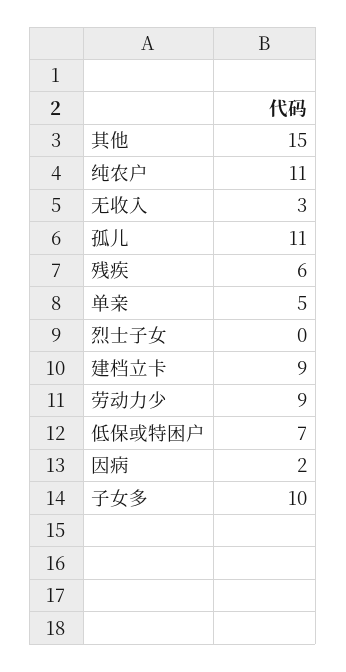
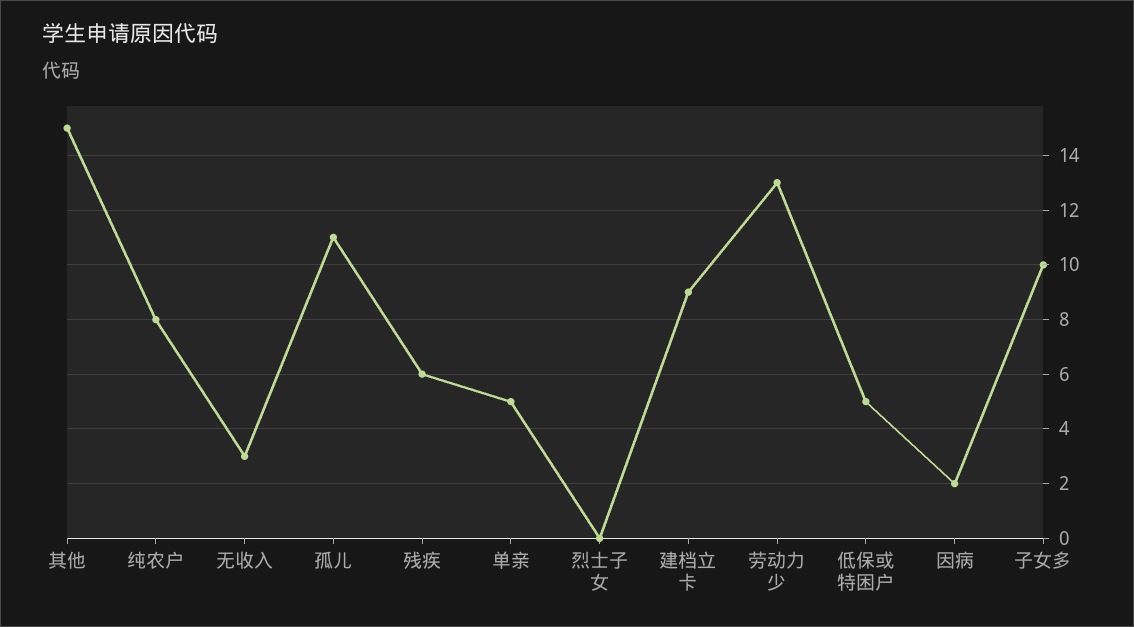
纯农户: 11 -> 8
劳动力少: 9 -> 13
低保或特困户: 7 -> 5

